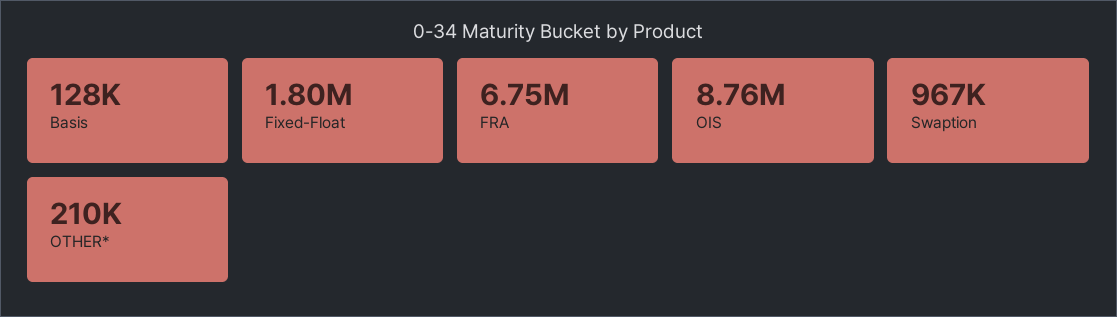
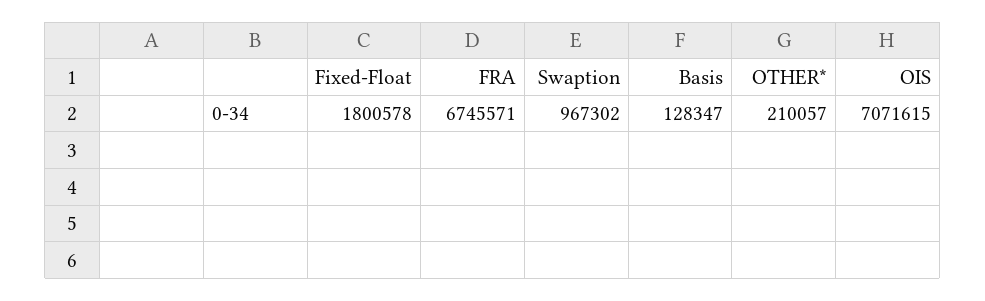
OIS: 8760000 -> 7071615

